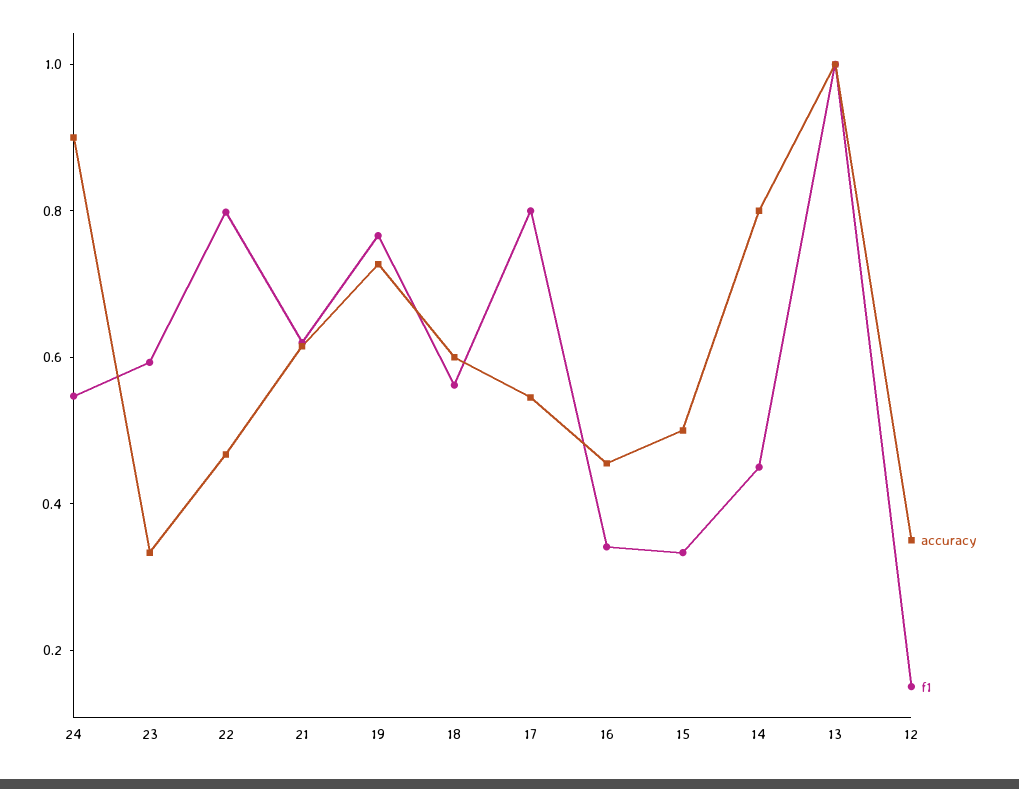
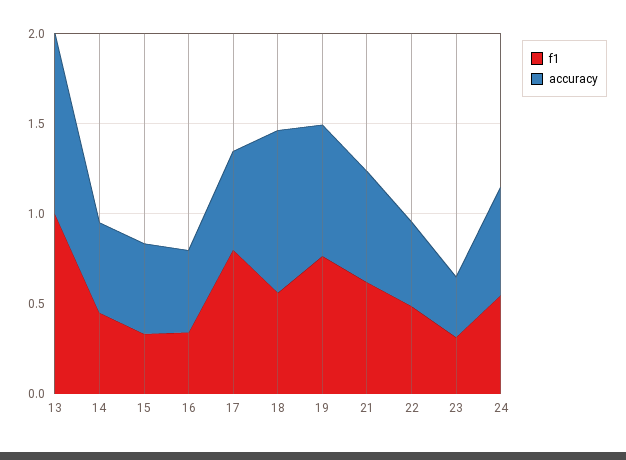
accuracy, 24: 0.9 -> 0.6
f1, 23: 0.6 -> 0.3
f1, 22: 0.8 -> 0.5
accuracy, 18: 0.6 -> 0.9
accuracy, 14: 0.8 -> 0.5
accuracy, 12: 0.35 -> none
f1, 12: 0.15 -> none

